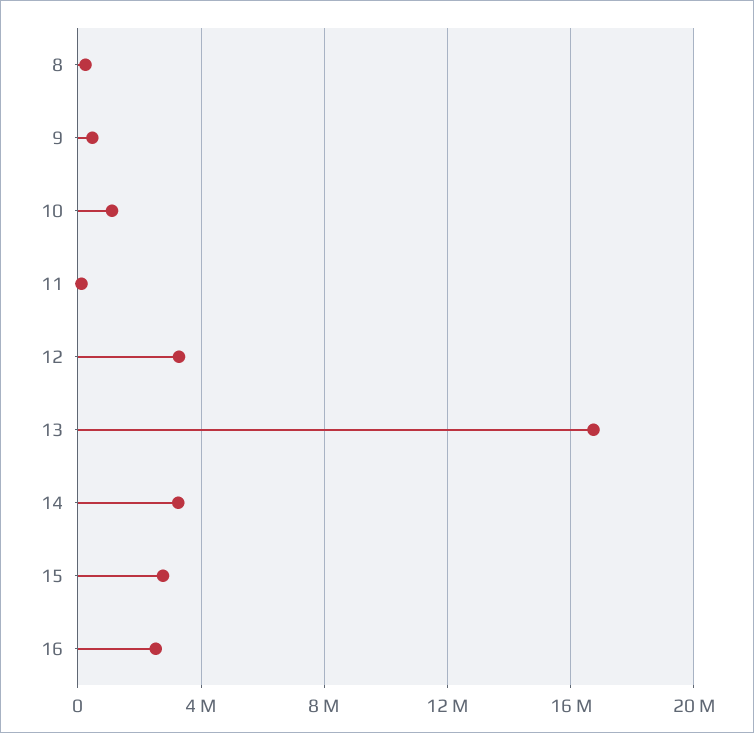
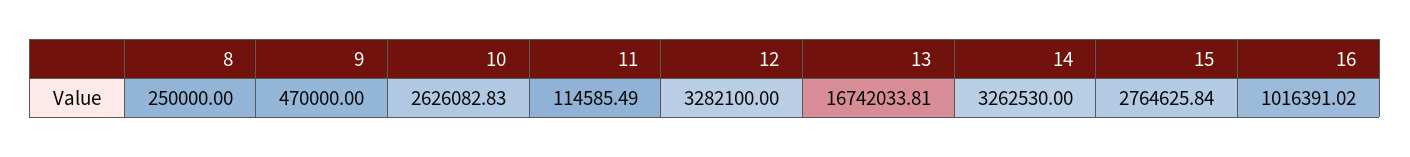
10: 1000000 -> 2626082.83
16: 2500000 -> 1016391.02

